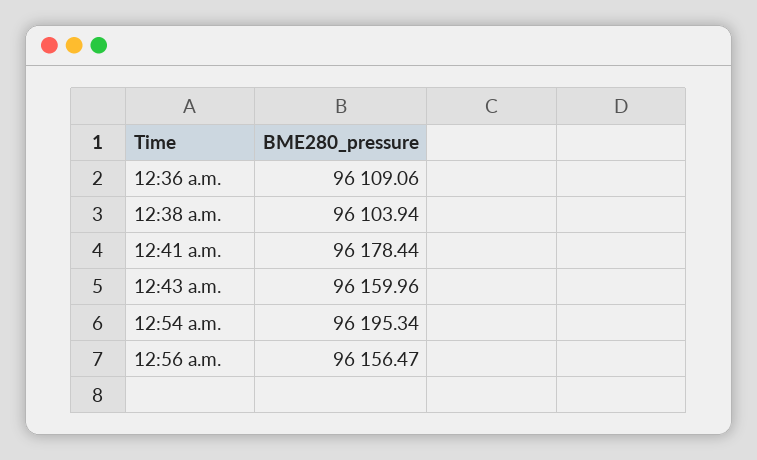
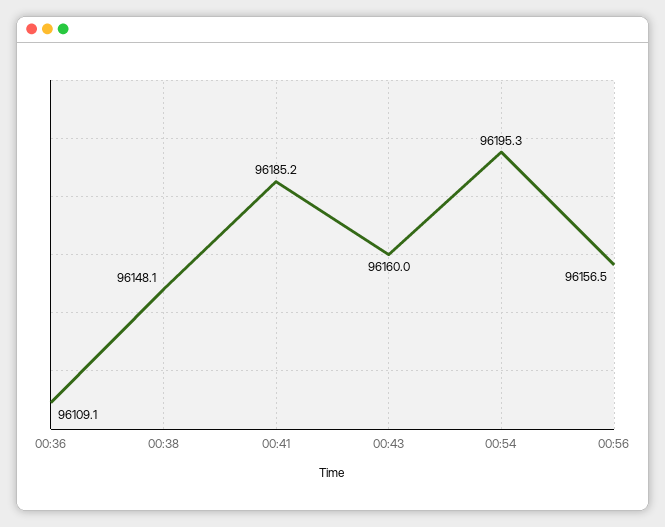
12:38 a.m.: 96103.94 -> 96148.1
12:41 a.m.: 96178.44 -> 96185.2

